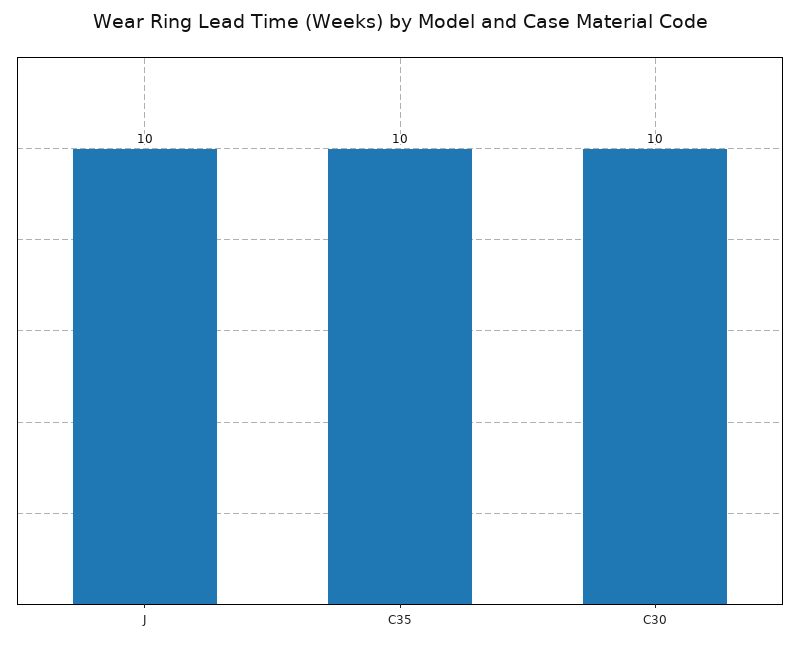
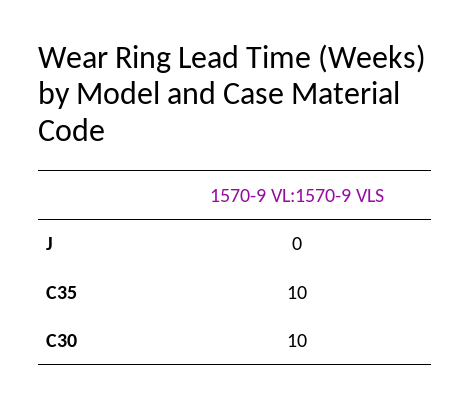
J: 10 -> 0

